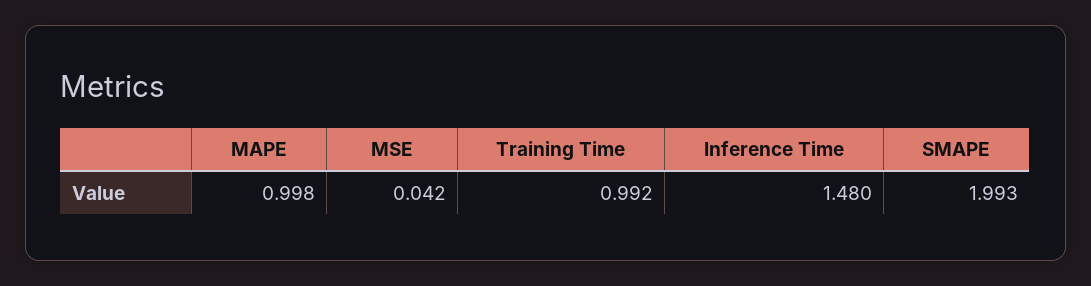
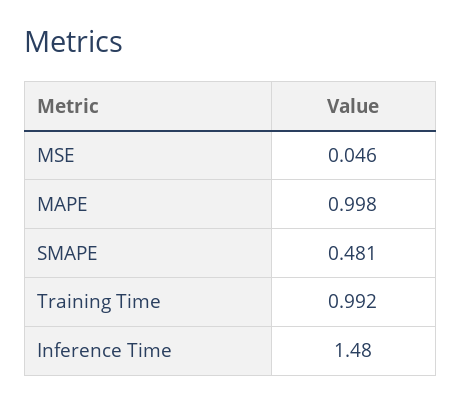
MSE: 0.042 -> 0.046
SMAPE: 1.993 -> 0.481

